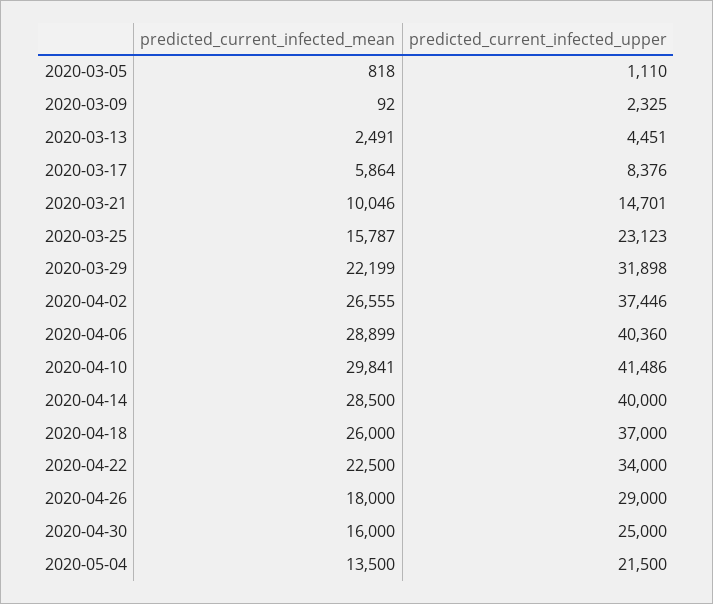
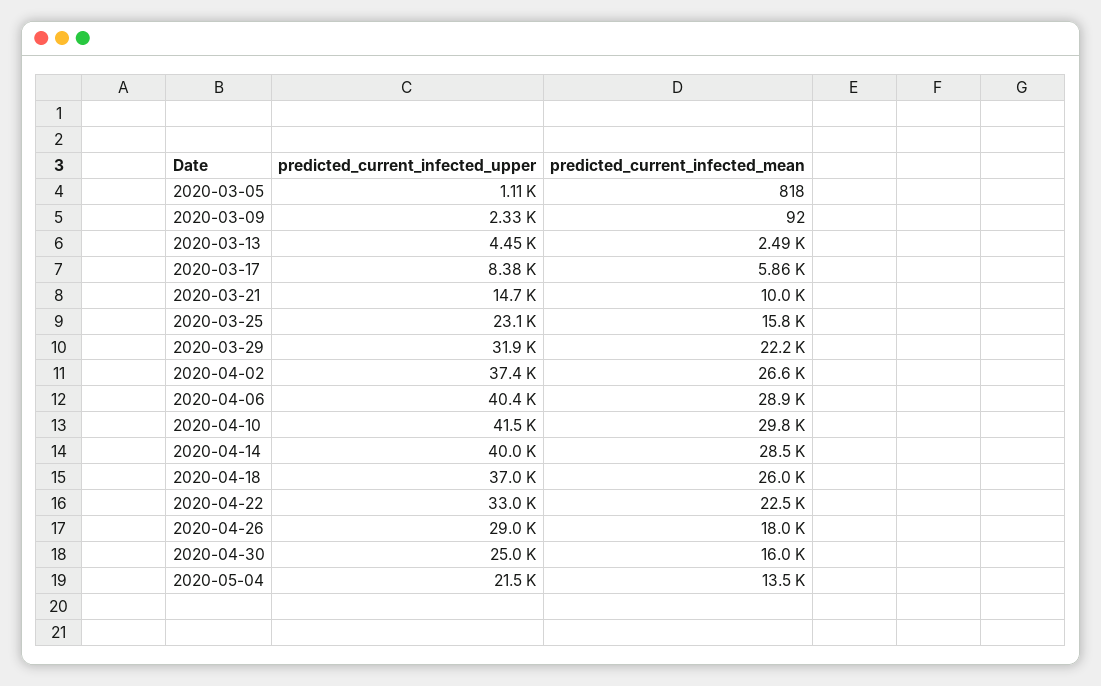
predicted_current_infected_upper, 2020-04-22: 34000 -> 33000

